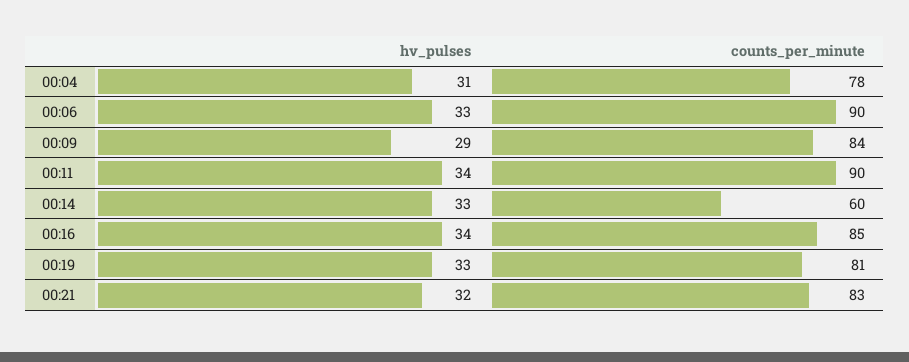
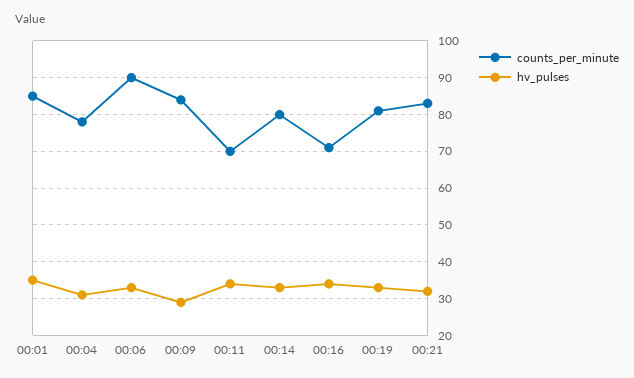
counts_per_minute, 00:11: 90 -> 70
counts_per_minute, 00:14: 60 -> 80
counts_per_minute, 00:16: 85 -> 70
counts_per_minute, 00:01: none -> 85
hv_pulses, 00:01: none -> 35

